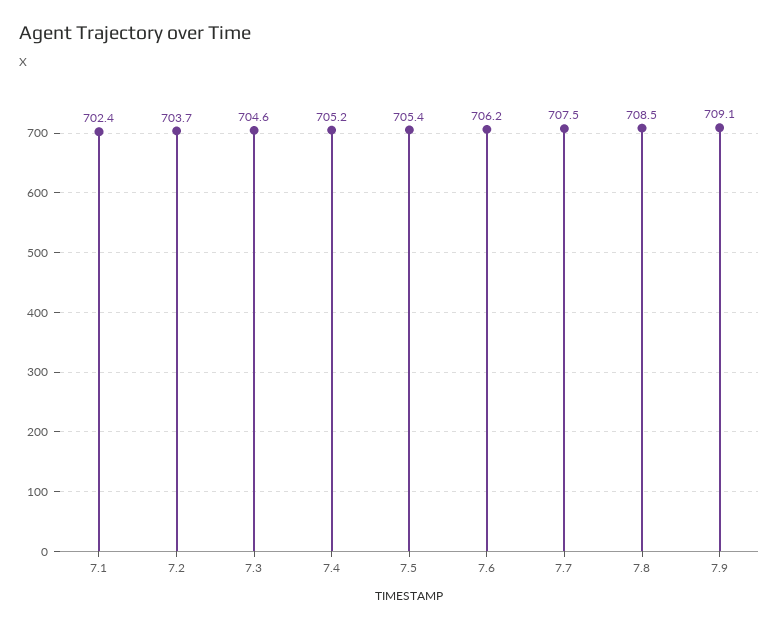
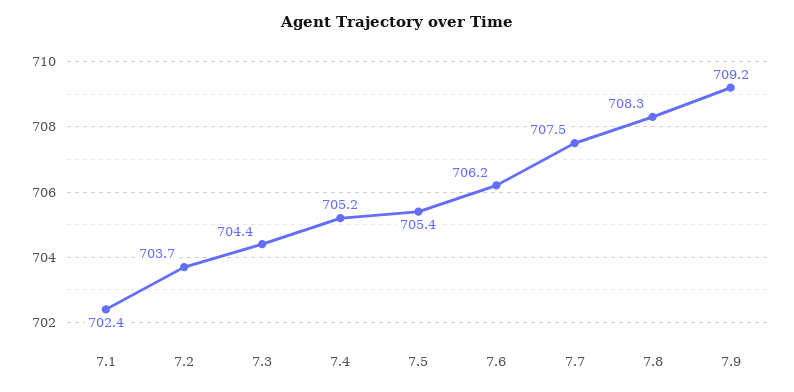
7.3: 704.6 -> 704.4
7.8: 708.5 -> 708.3
7.9: 709.1 -> 709.2

